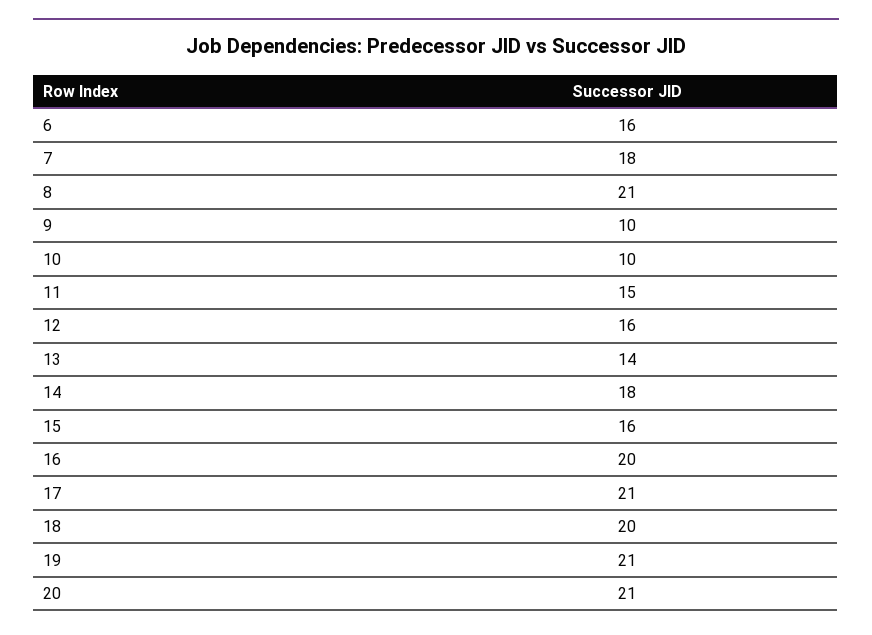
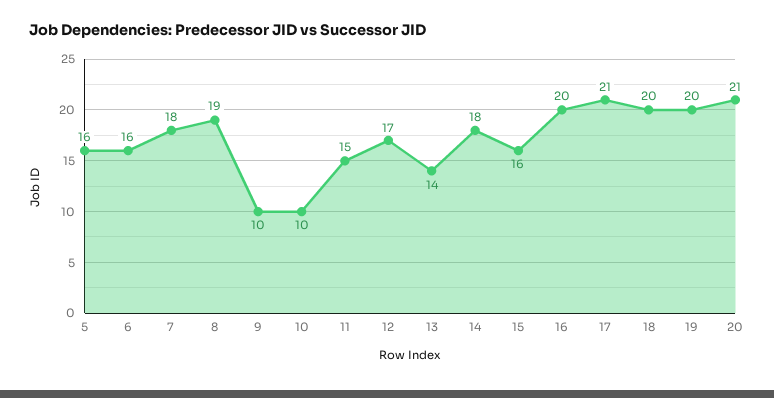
8: 21 -> 19
12: 16 -> 17
19: 21 -> 20
5: none -> 16

